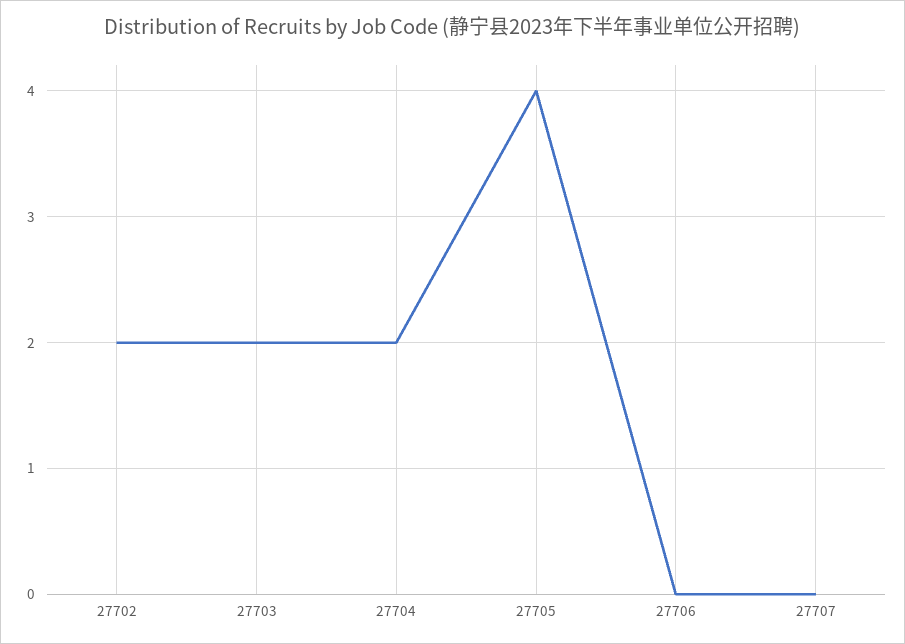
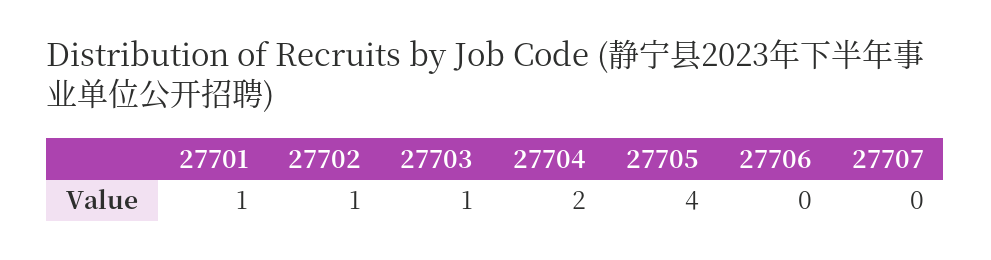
27702: 2 -> 1
27703: 2 -> 1
27701: none -> 1

